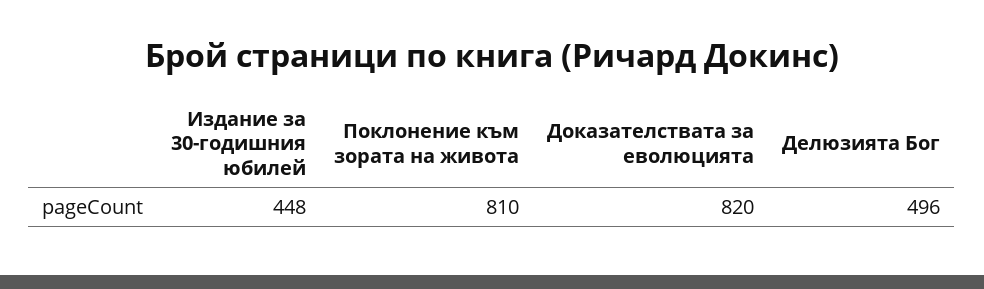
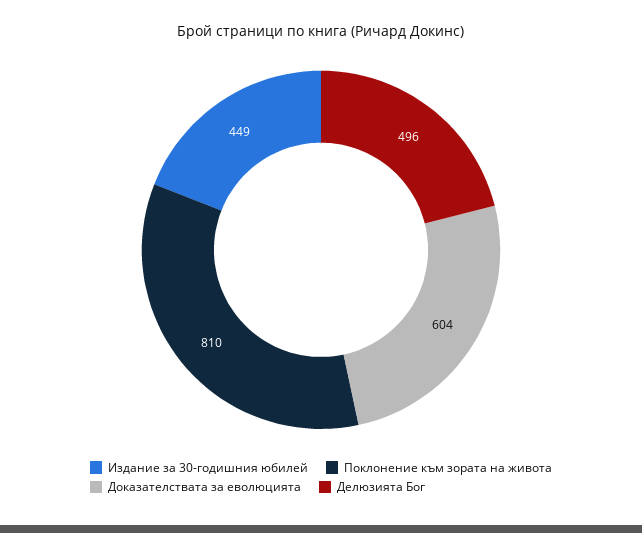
Издание за 30-годишния юбилей: 448 -> 449
Доказателствата за еволюцията: 820 -> 604

